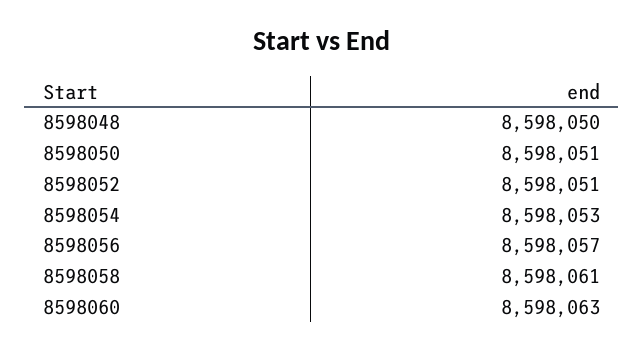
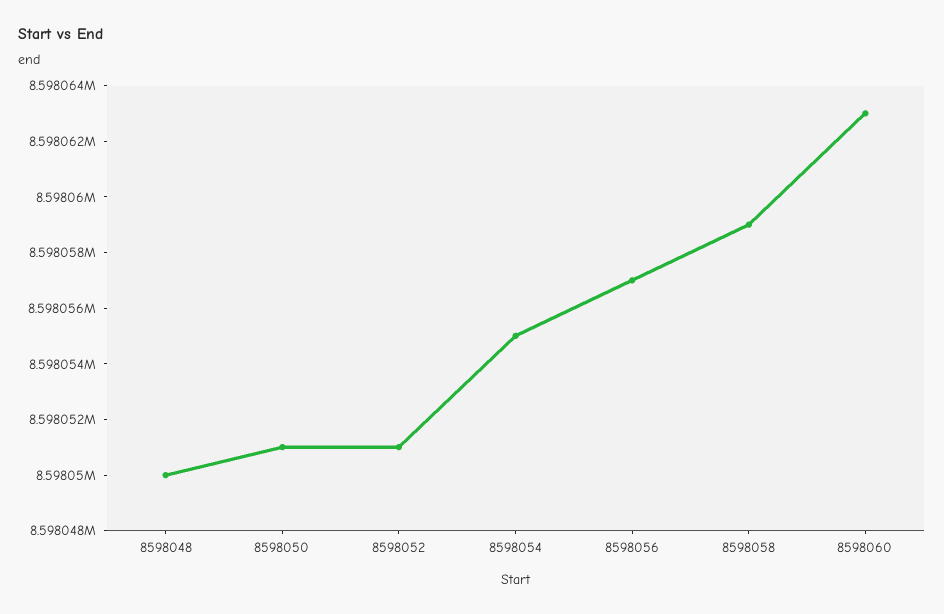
8598054: 8598053 -> 8598055
8598058: 8598061 -> 8598059

